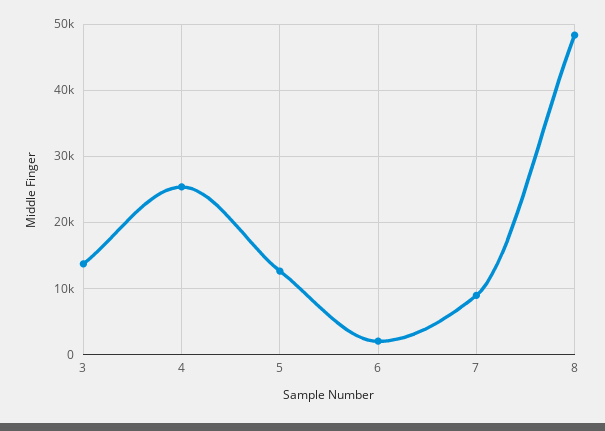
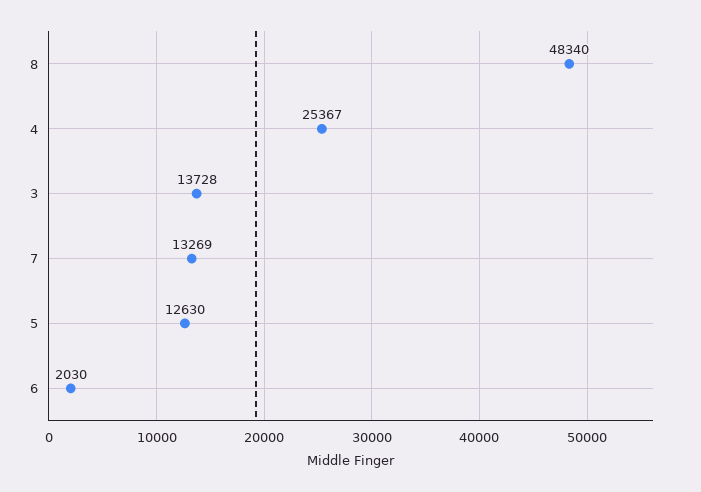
7: 9000 -> 13269

